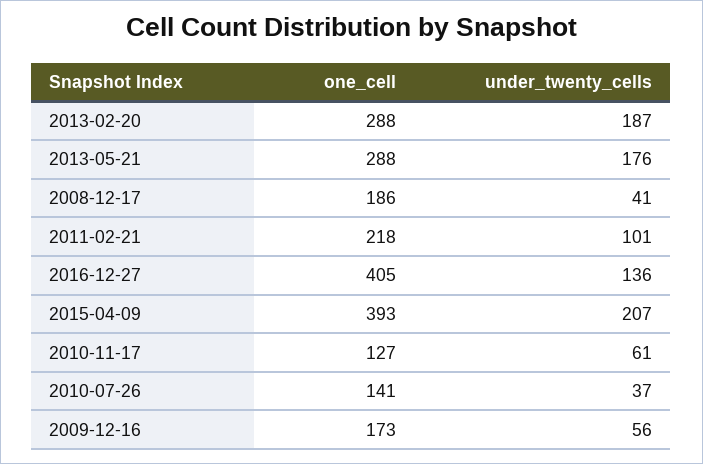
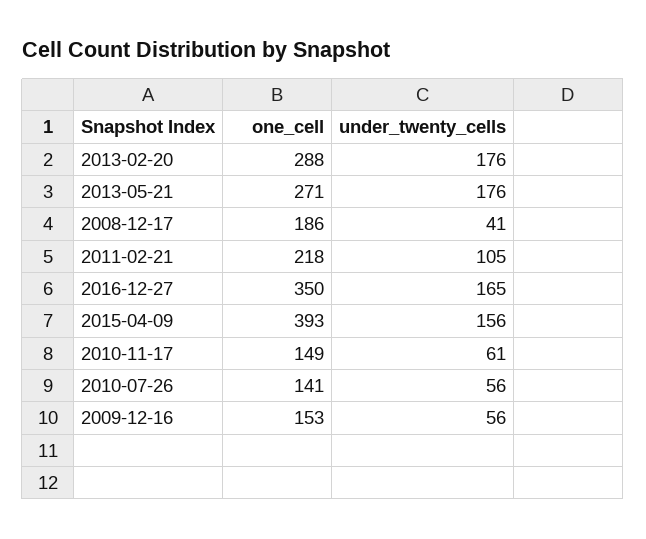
under_twenty_cells, 2013-02-20: 187 -> 176
one_cell, 2013-05-21: 288 -> 271
under_twenty_cells, 2011-02-21: 101 -> 105
one_cell, 2016-12-27: 405 -> 350
under_twenty_cells, 2016-12-27: 136 -> 165
under_twenty_cells, 2015-04-09: 207 -> 156
one_cell, 2010-11-17: 127 -> 149
under_twenty_cells, 2010-07-26: 37 -> 56
one_cell, 2009-12-16: 173 -> 153

